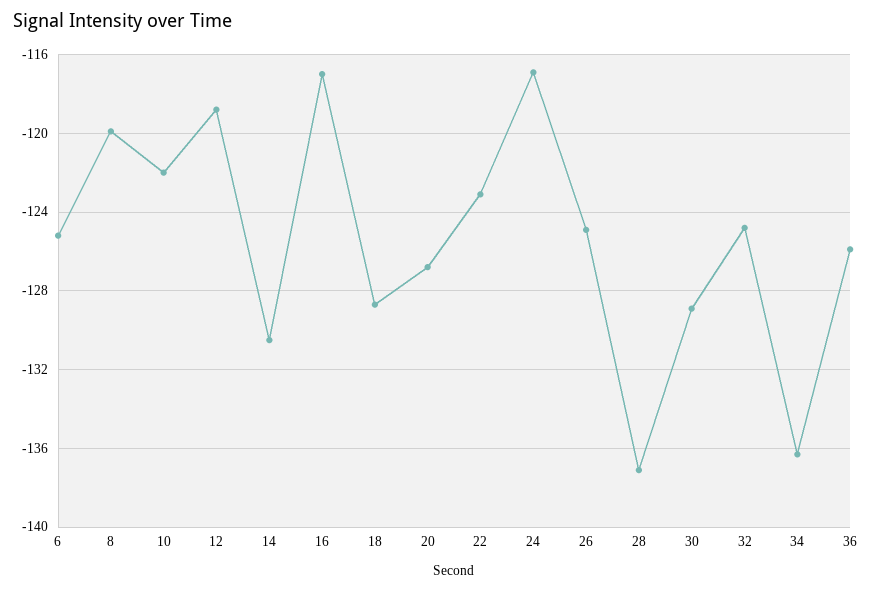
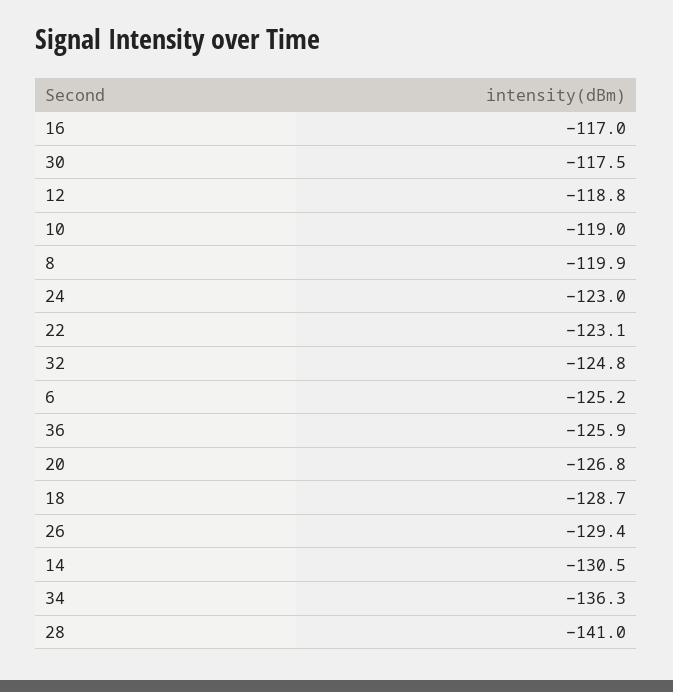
10: -122 -> -119
24: -117 -> -123
26: -125 -> -129.4
28: -137 -> -141
30: -129 -> -117.5

